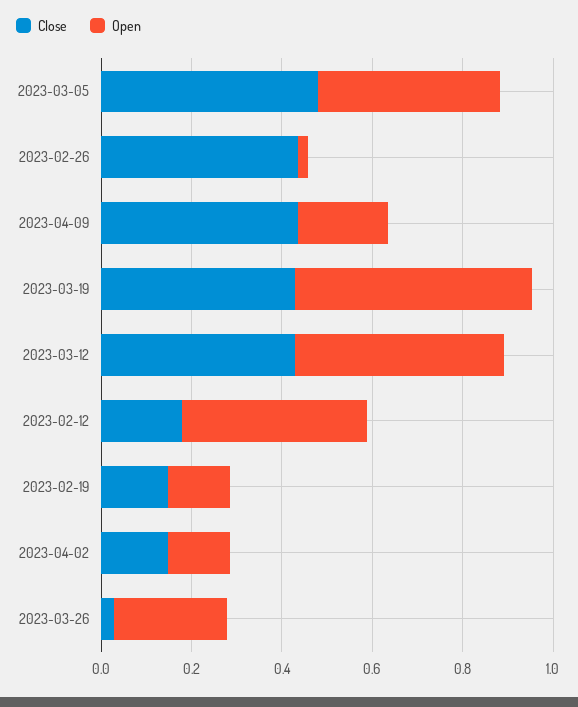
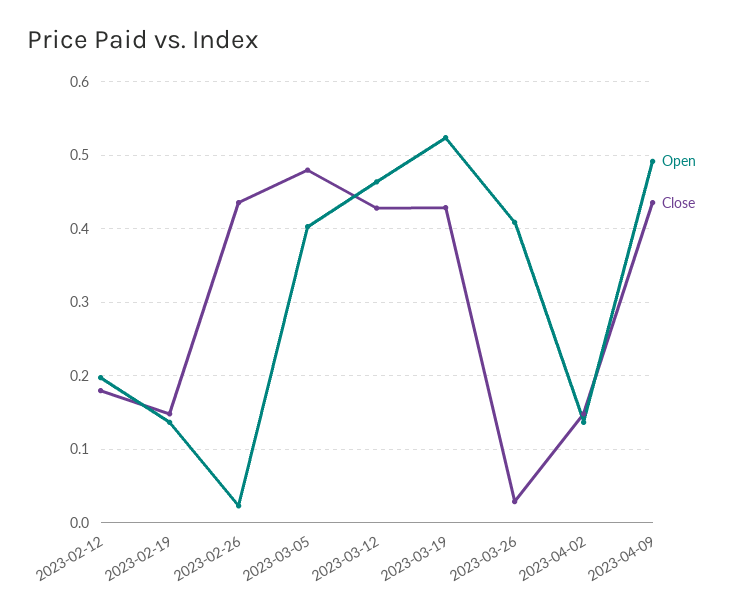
Open, 2023-04-09: 0.2 -> 0.49
Open, 2023-02-12: 0.4 -> 0.2
Open, 2023-03-26: 0.25 -> 0.41

